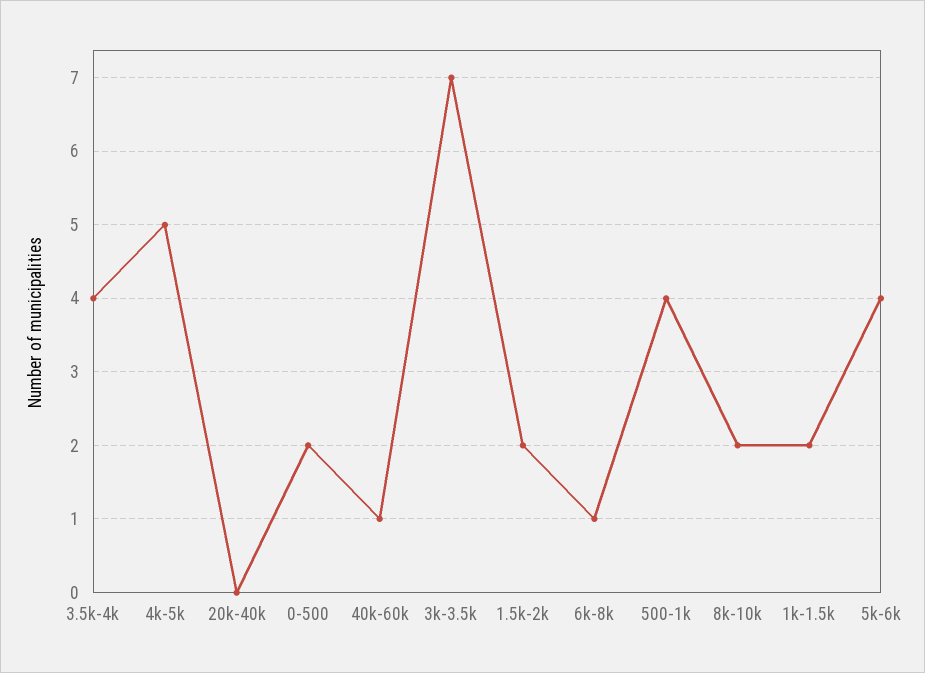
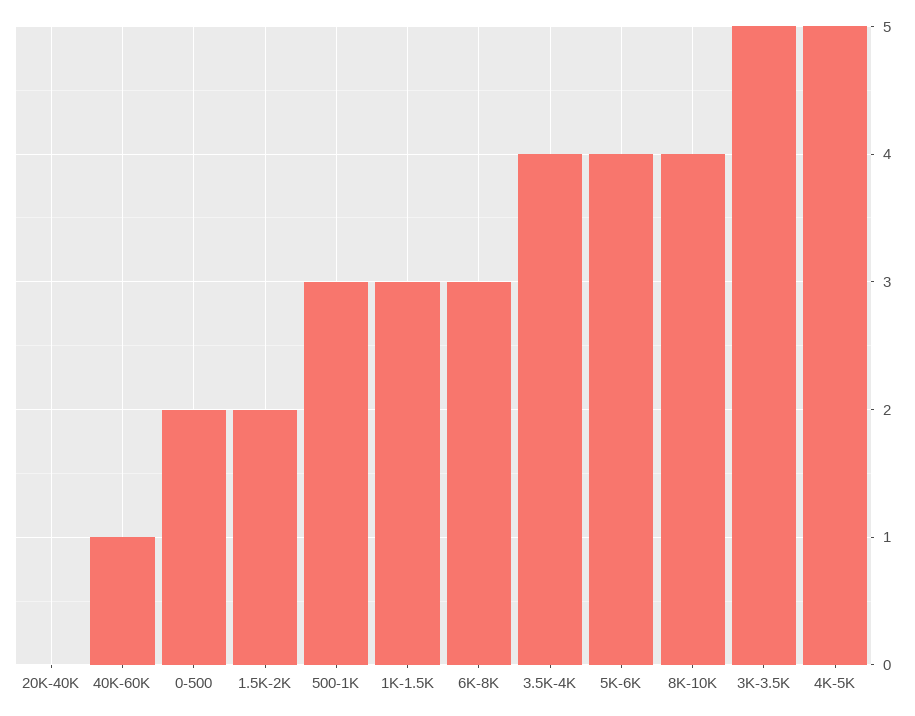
3k-3.5k: 7 -> 5
6k-8k: 1 -> 3
500-1k: 4 -> 3
8k-10k: 2 -> 4
1k-1.5k: 2 -> 3

